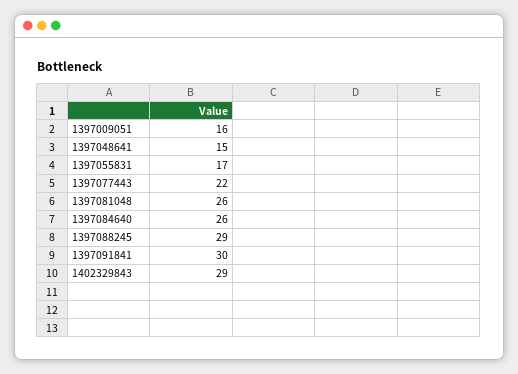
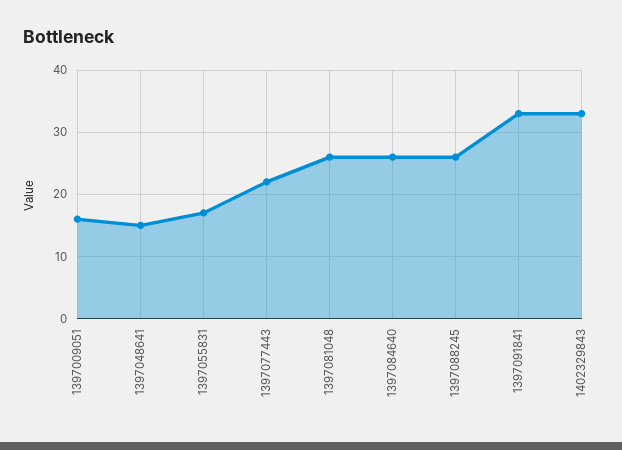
1397088245: 29 -> 26
1397091841: 30 -> 33
1402329843: 29 -> 33

